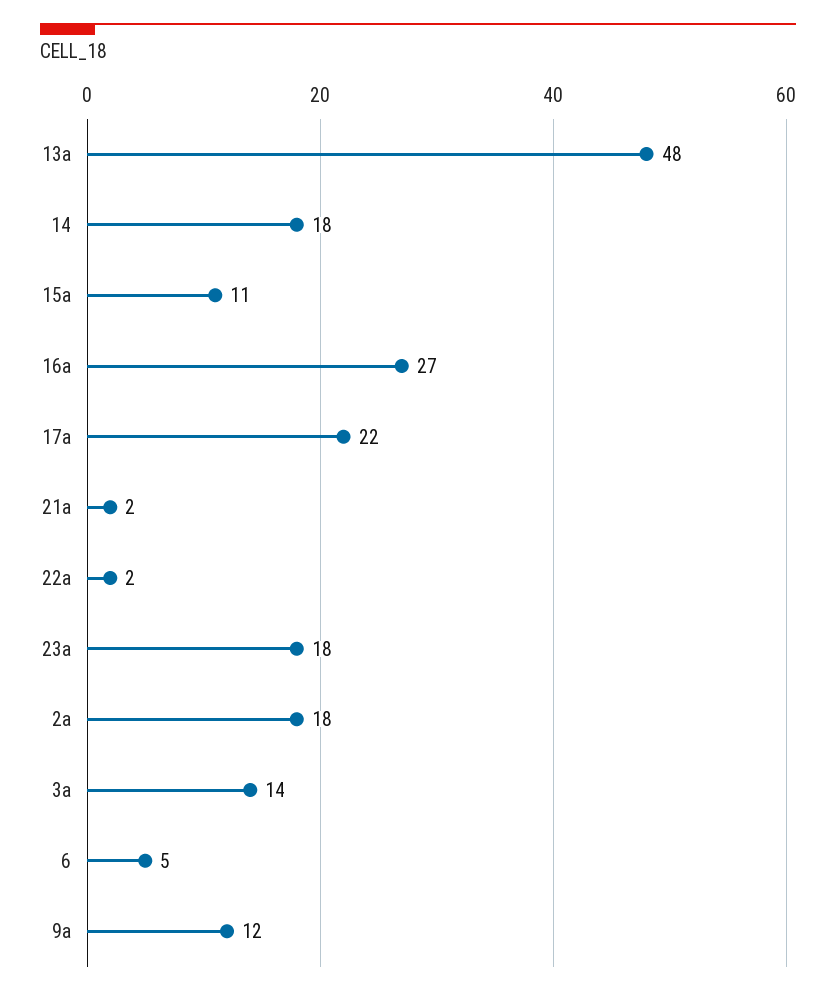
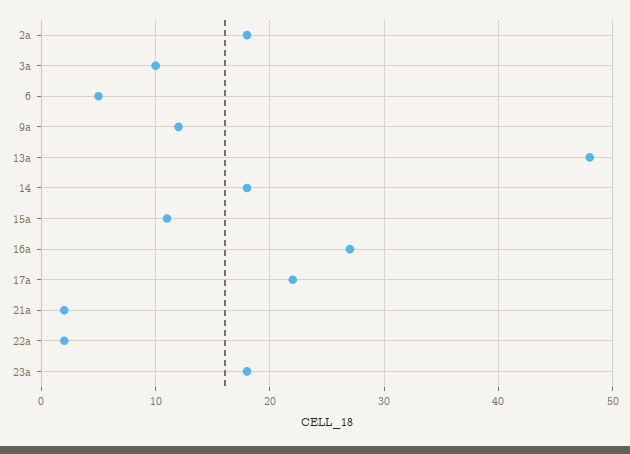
3a: 14 -> 10

